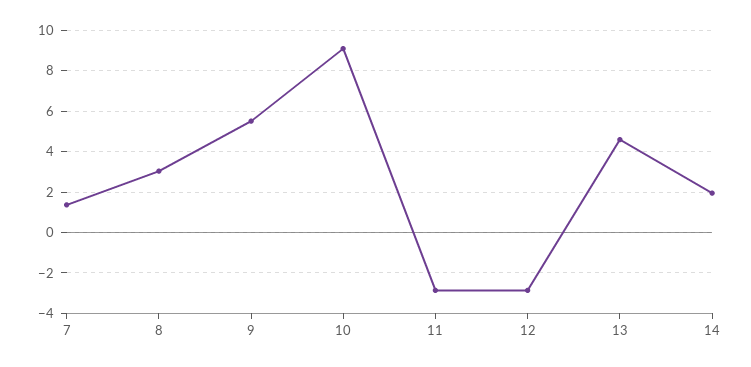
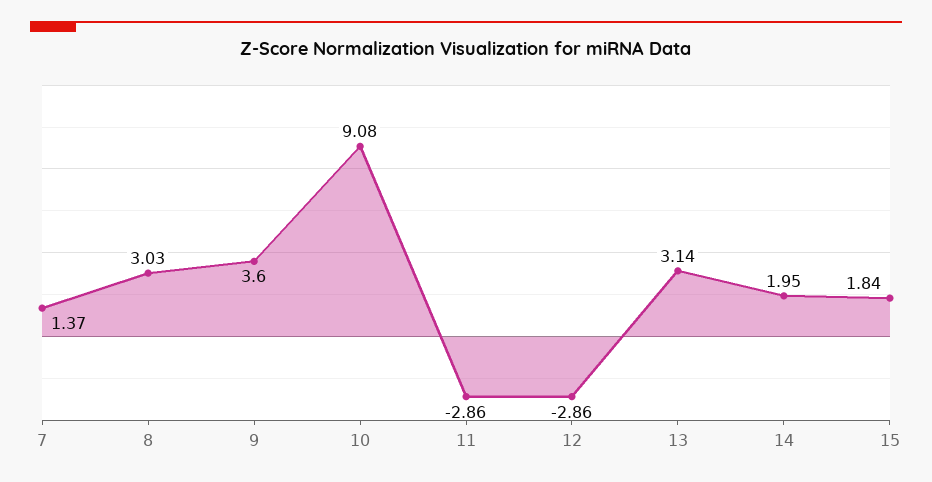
9: 5.5 -> 3.6
13: 4.5 -> 3.14
15: none -> 1.84

